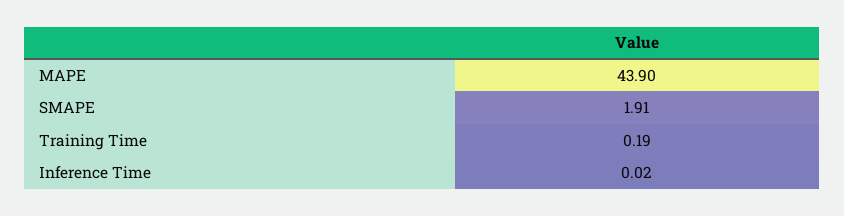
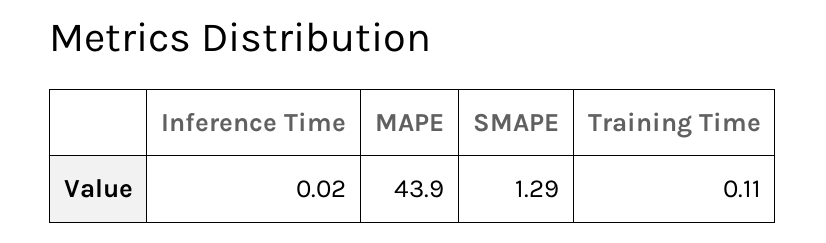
SMAPE: 1.91 -> 1.29
Training Time: 0.19 -> 0.11

